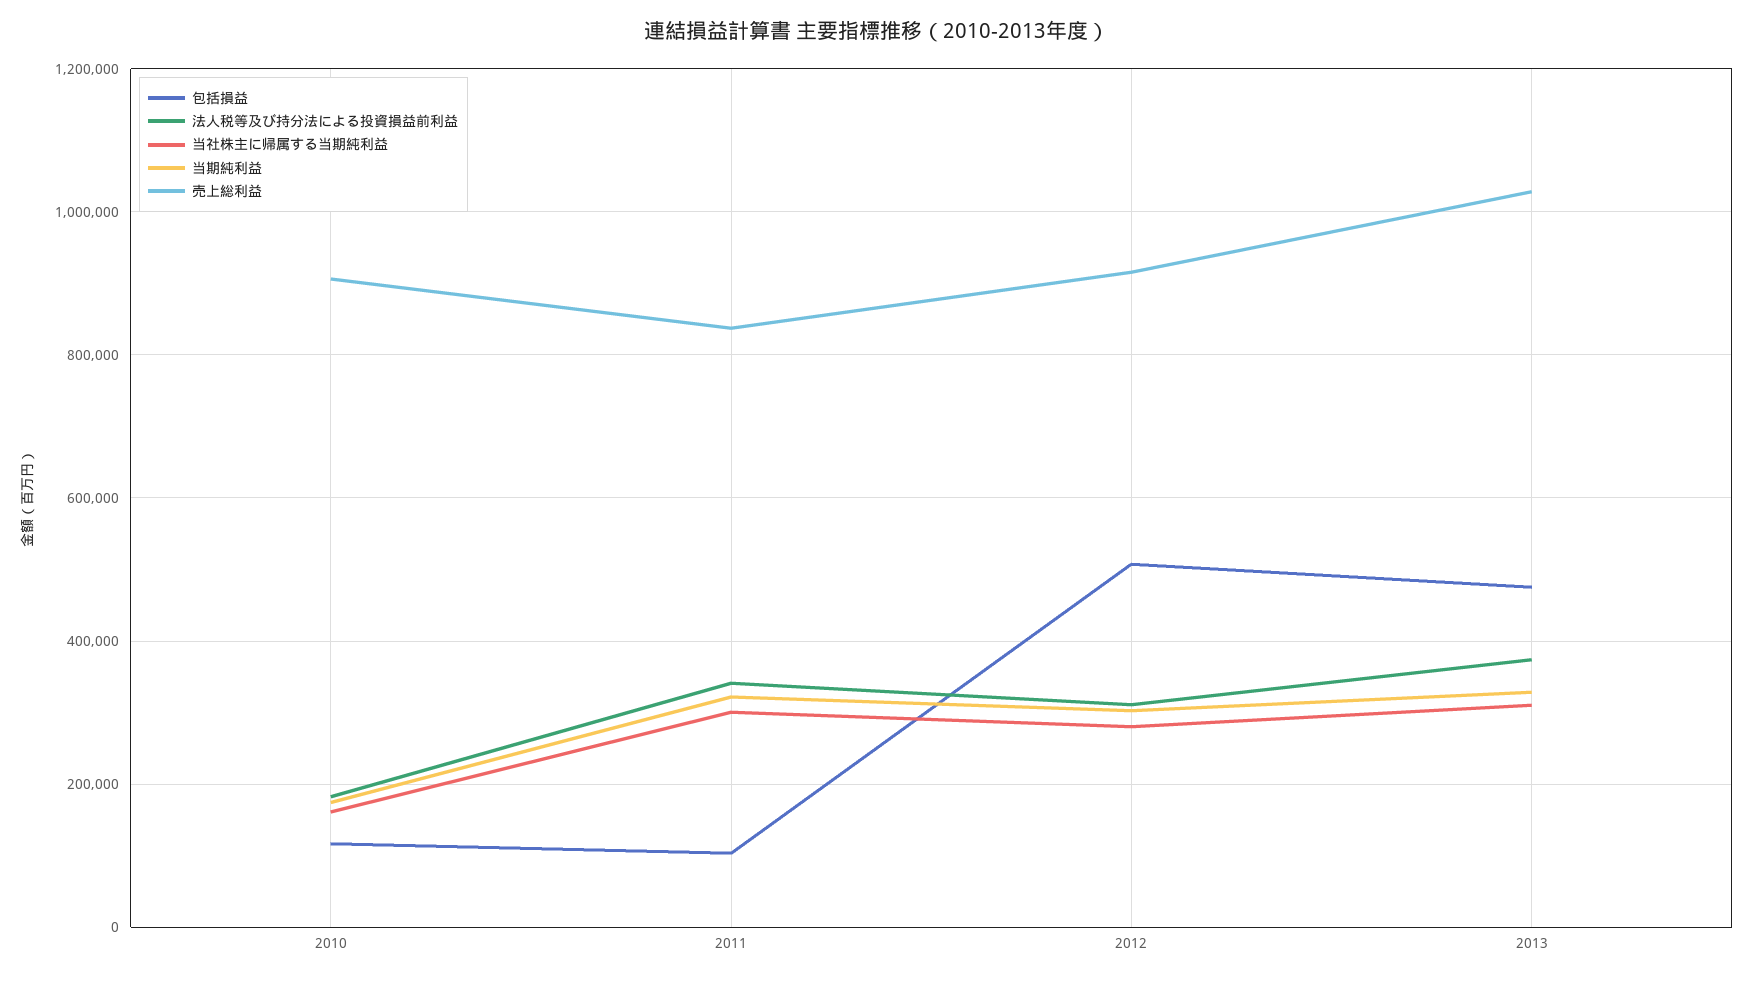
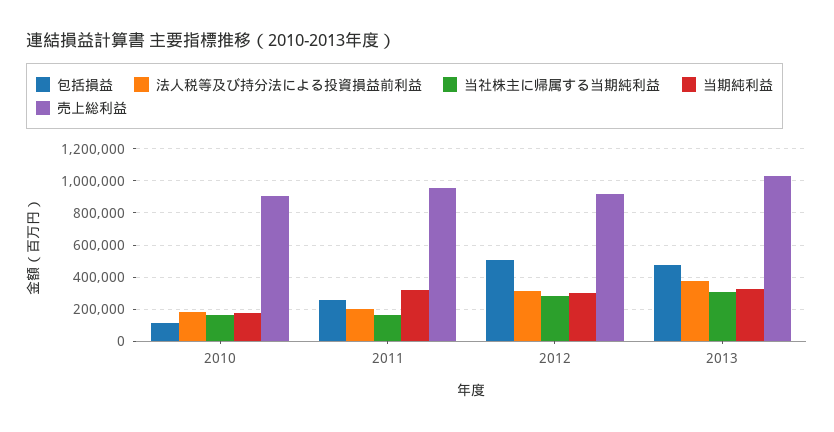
包括損益, 2011: 100000 -> 250000
法人税等及び持分法による投資損益前利益, 2011: 340000 -> 200000
当社株主に帰属する当期純利益, 2011: 300000 -> 150000
売上総利益, 2011: 840000 -> 950000

